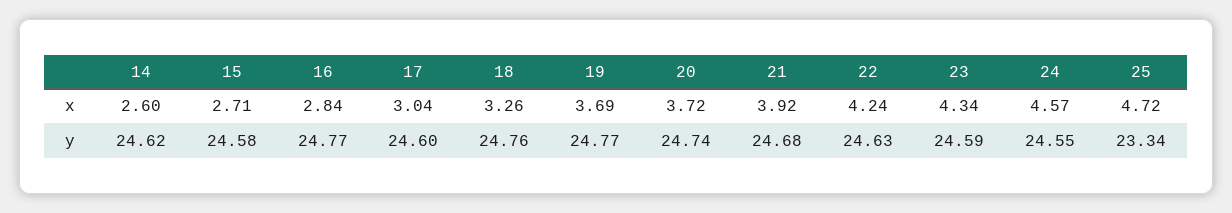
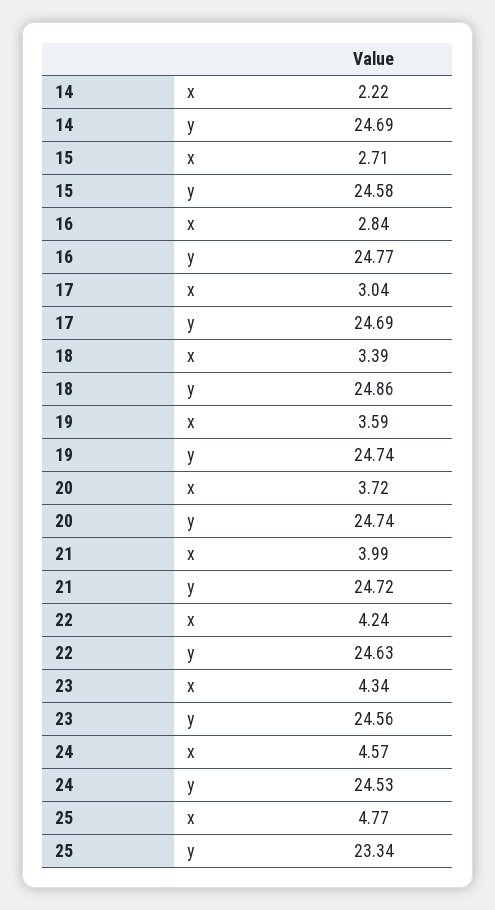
14, x: 2.6 -> 2.22
18, x: 3.26 -> 3.39
19, x: 3.69 -> 3.59
21, x: 3.92 -> 3.99
25, x: 4.72 -> 4.77
14, y: 24.62 -> 24.69
17, y: 24.6 -> 24.69
18, y: 24.76 -> 24.86
19, y: 24.77 -> 24.74
21, y: 24.68 -> 24.72
23, y: 24.59 -> 24.56
24, y: 24.55 -> 24.53

